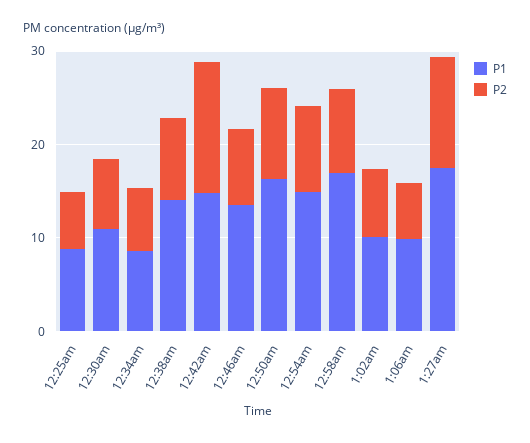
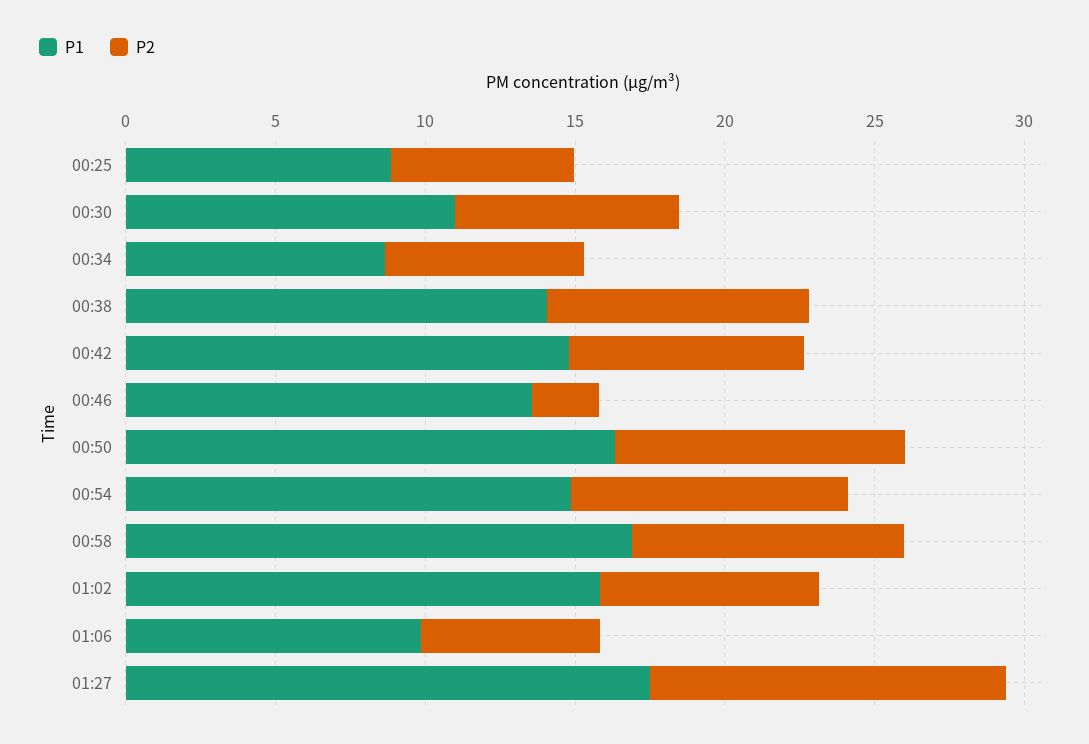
P2, 12:42am: 14 -> 8
P2, 12:46am: 8 -> 2
P1, 1:02am: 10 -> 16

